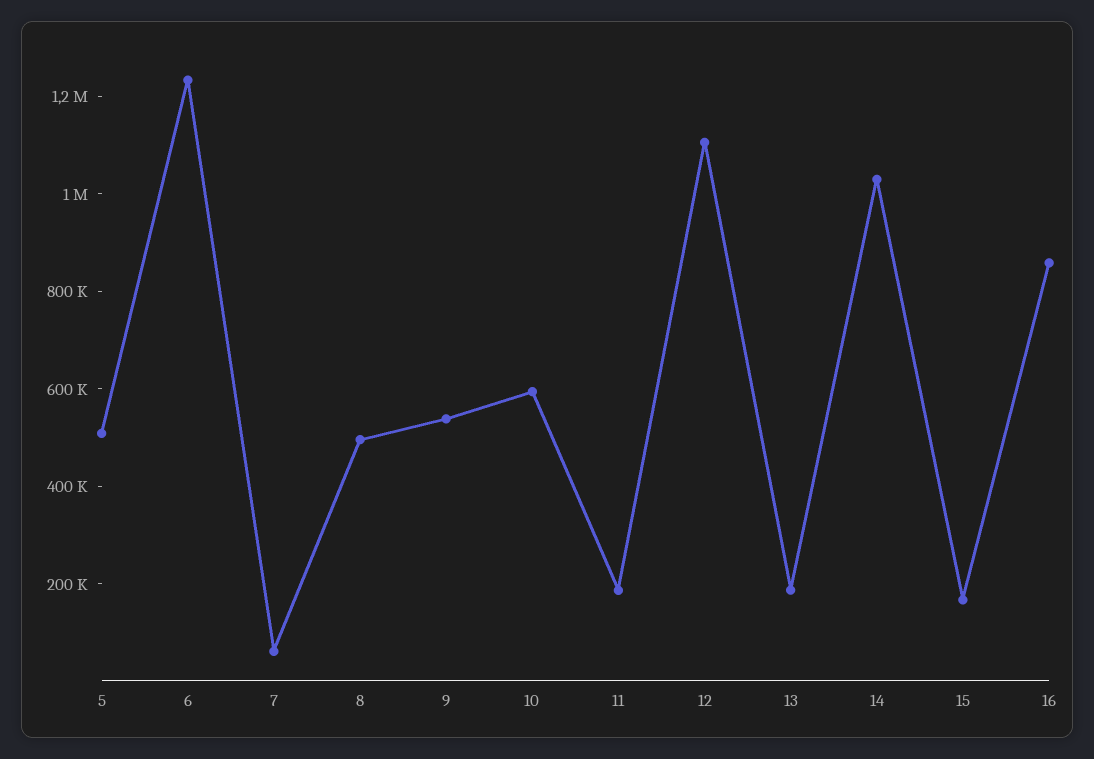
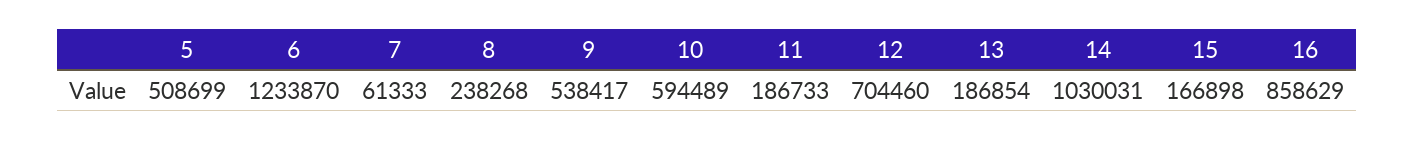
8: 500000 -> 238268
12: 1100000 -> 704460

